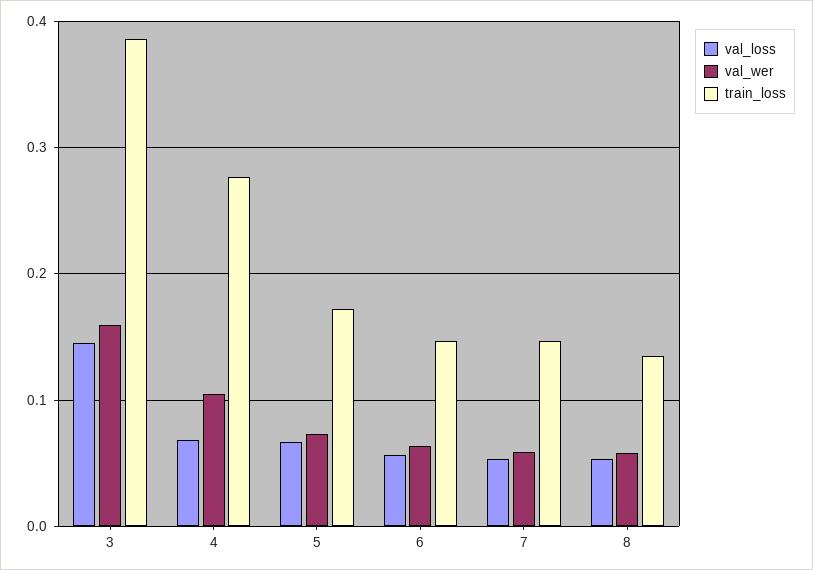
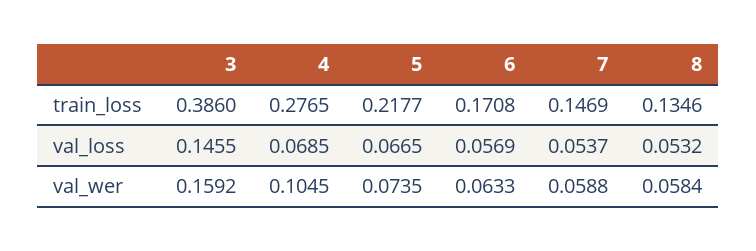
train_loss, 5: 0.17 -> 0.2177
train_loss, 6: 0.15 -> 0.1708

